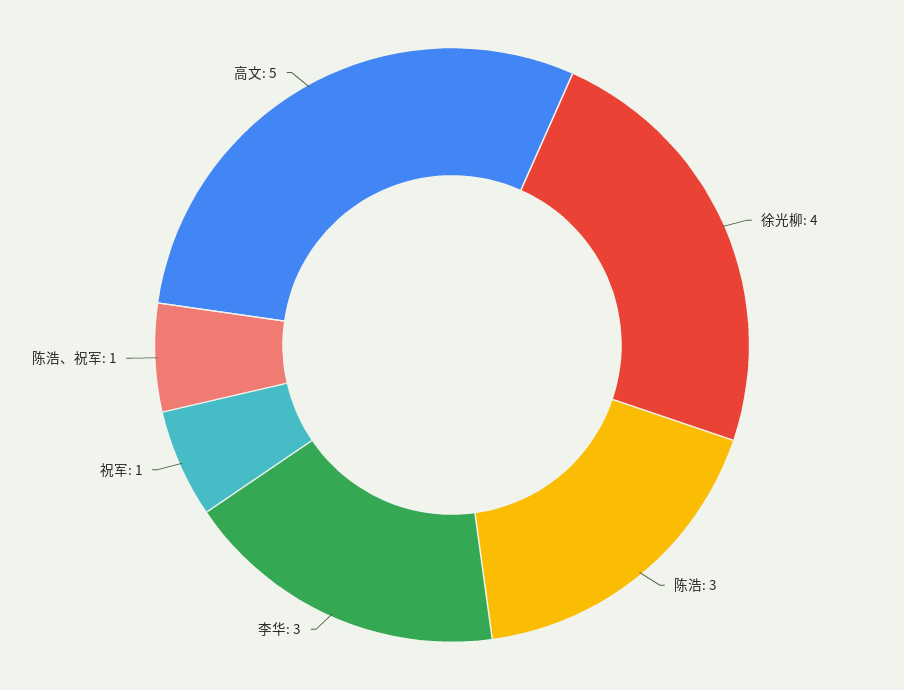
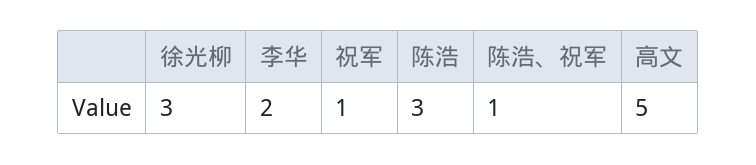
徐光柳: 4 -> 3
李华: 3 -> 2

